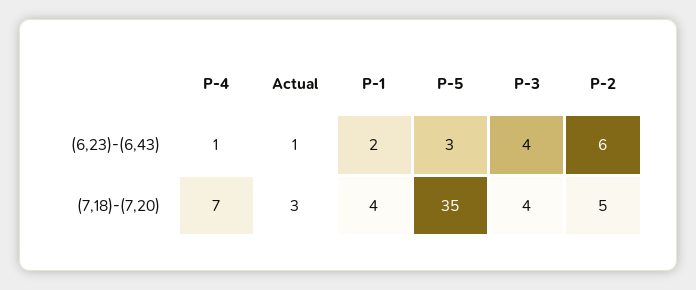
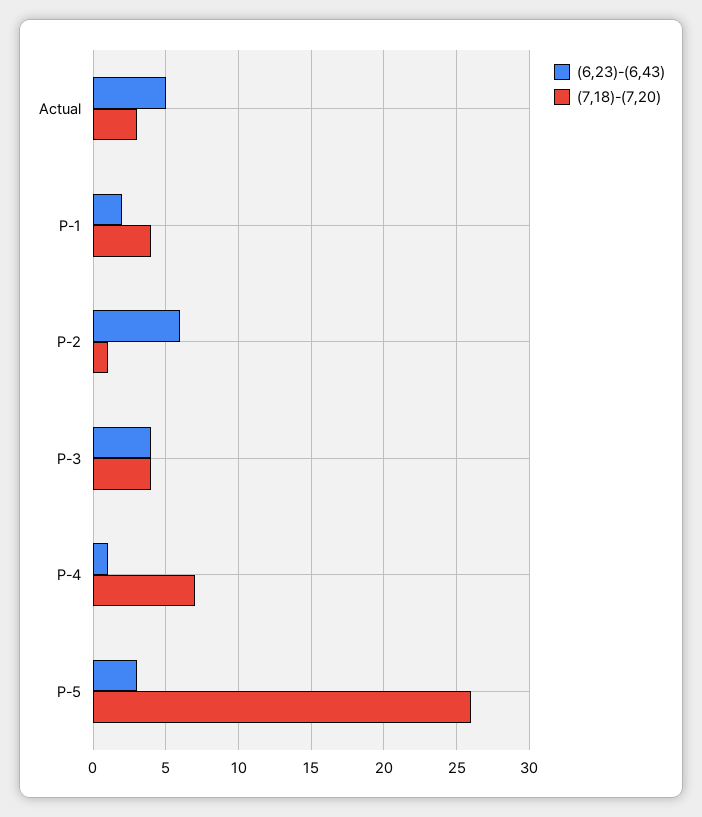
(6,23)-(6,43), Actual: 1 -> 5
(7,18)-(7,20), P-5: 35 -> 26
(7,18)-(7,20), P-2: 5 -> 1

